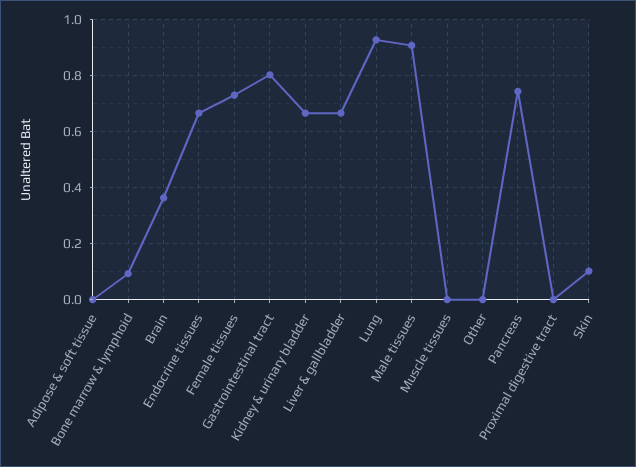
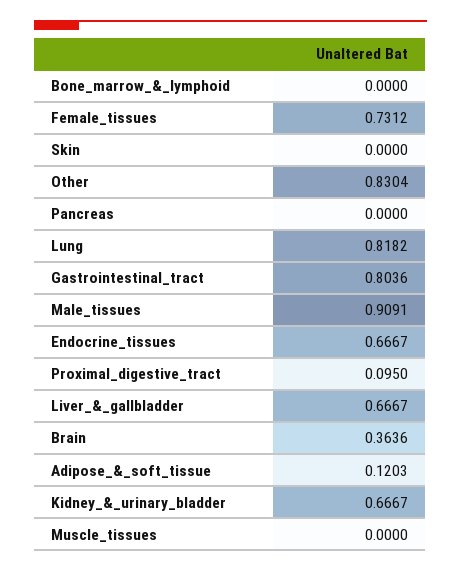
Adipose & soft tissue: 0 -> 0.1203
Bone marrow & lymphoid: 0.1 -> 0
Lung: 0.925 -> 0.8182
Other: 0 -> 0.8304
Pancreas: 0.75 -> 0
Proximal digestive tract: 0 -> 0.095
Skin: 0.1 -> 0

